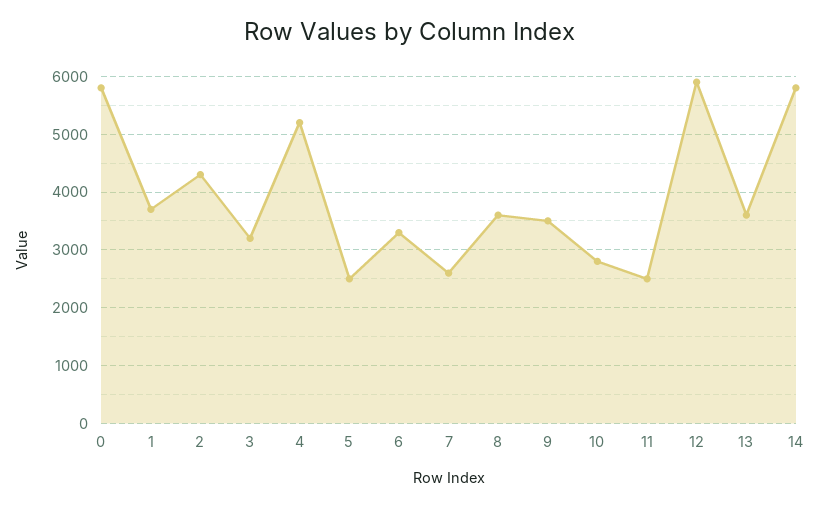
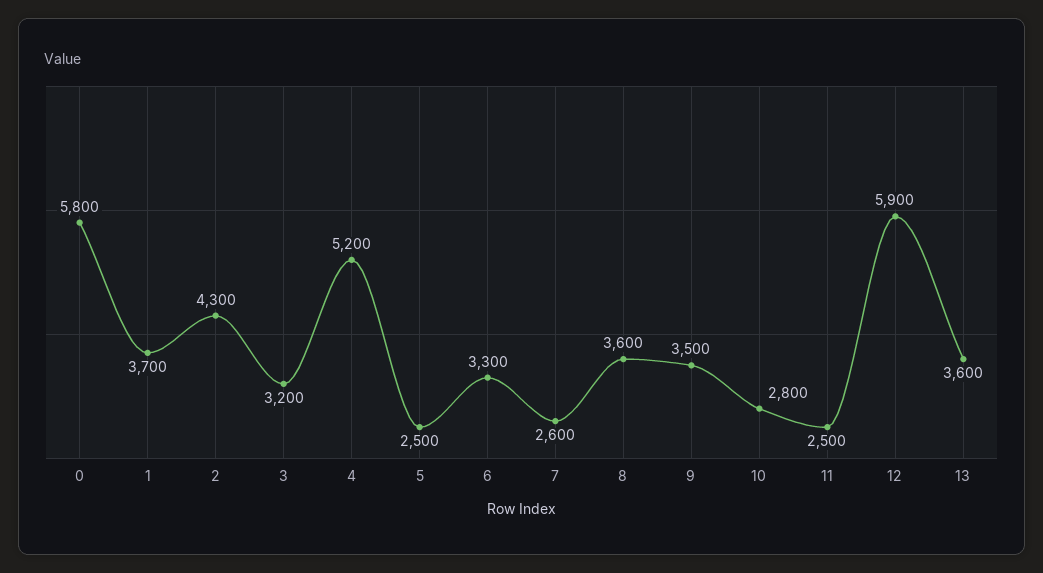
14: 5800 -> none

